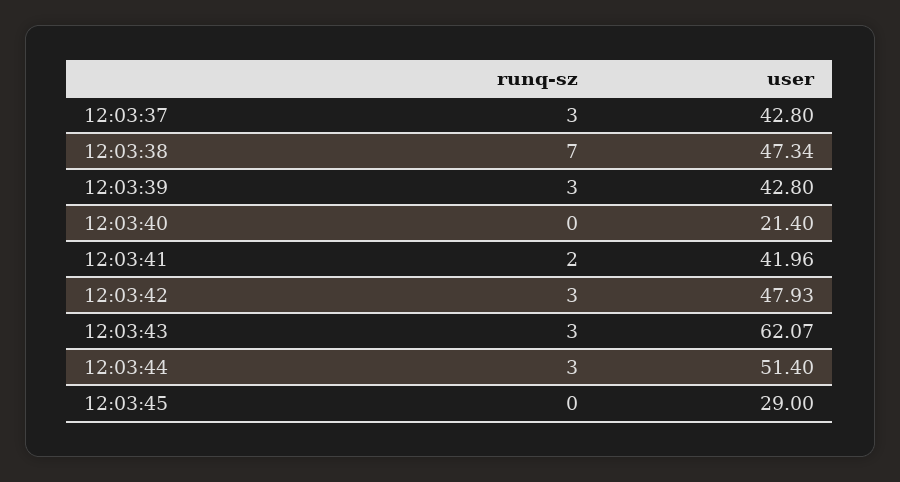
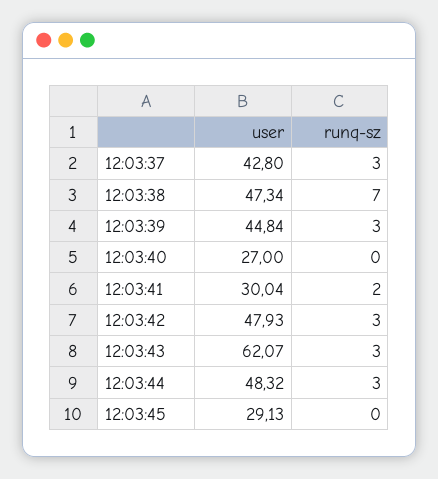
user, 12:03:39: 42.8 -> 44.84
user, 12:03:40: 21.4 -> 27
user, 12:03:41: 41.96 -> 30.04
user, 12:03:44: 51.4 -> 48.32
user, 12:03:45: 29 -> 29.13

